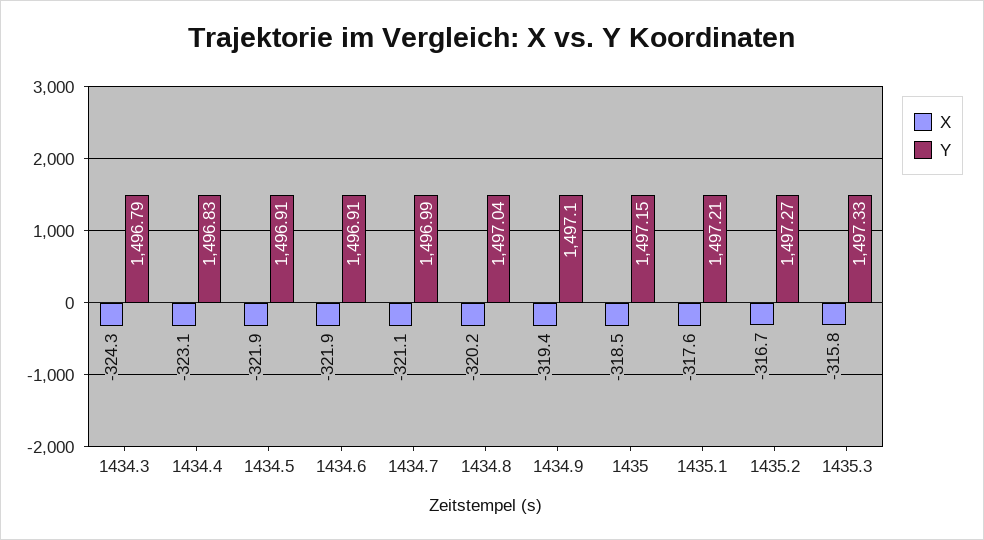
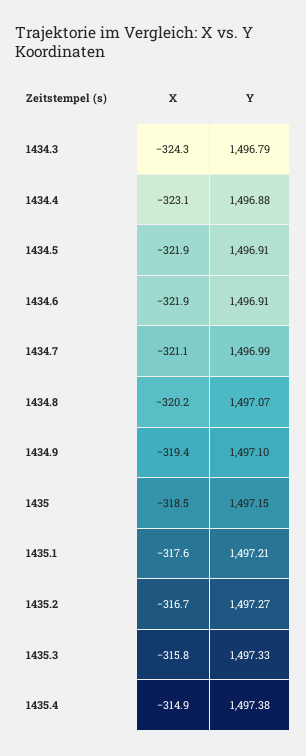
Y, 1434.4: 1496.83 -> 1496.88
Y, 1434.8: 1497.04 -> 1497.07
X, 1435.4: none -> -314.9
Y, 1435.4: none -> 1497.38

